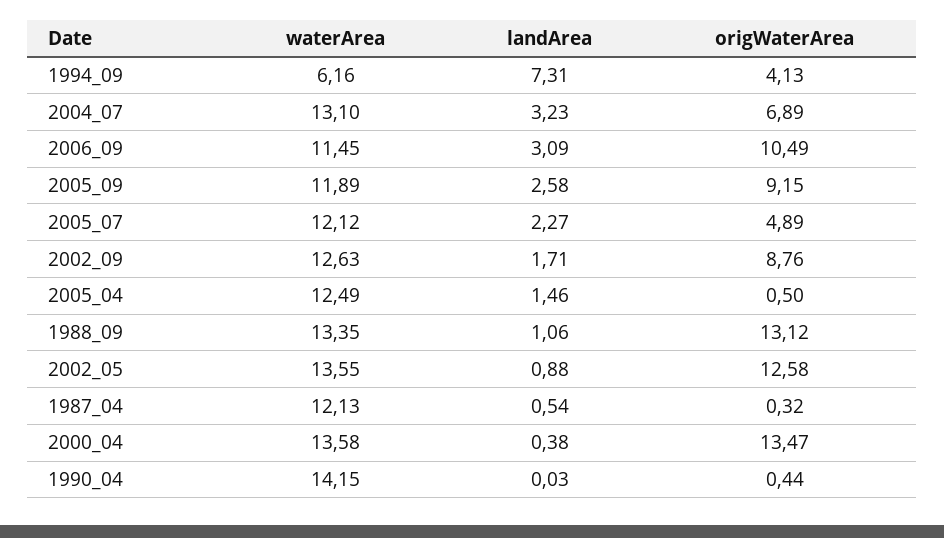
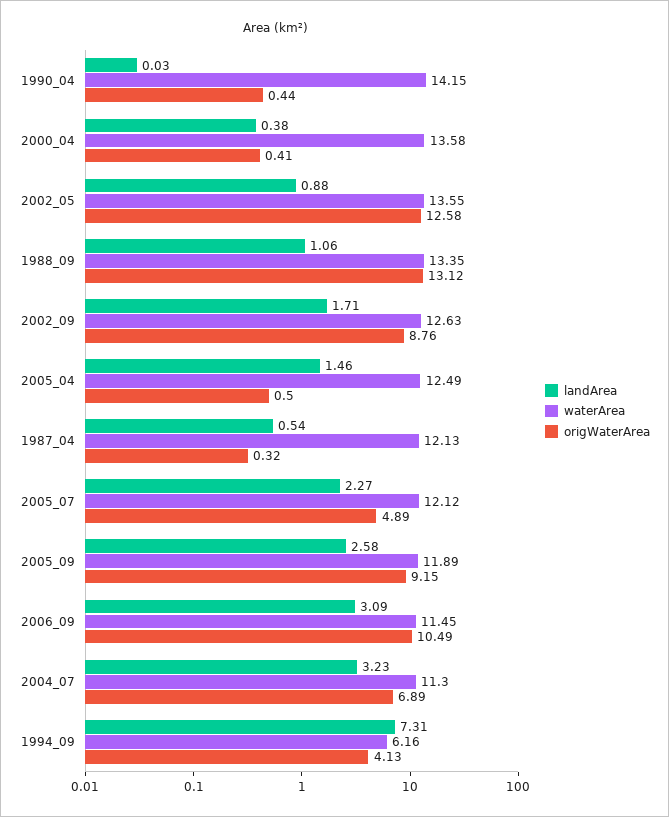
waterArea, 2004_07: 13.1 -> 11.3
origWaterArea, 2000_04: 13.47 -> 0.41

